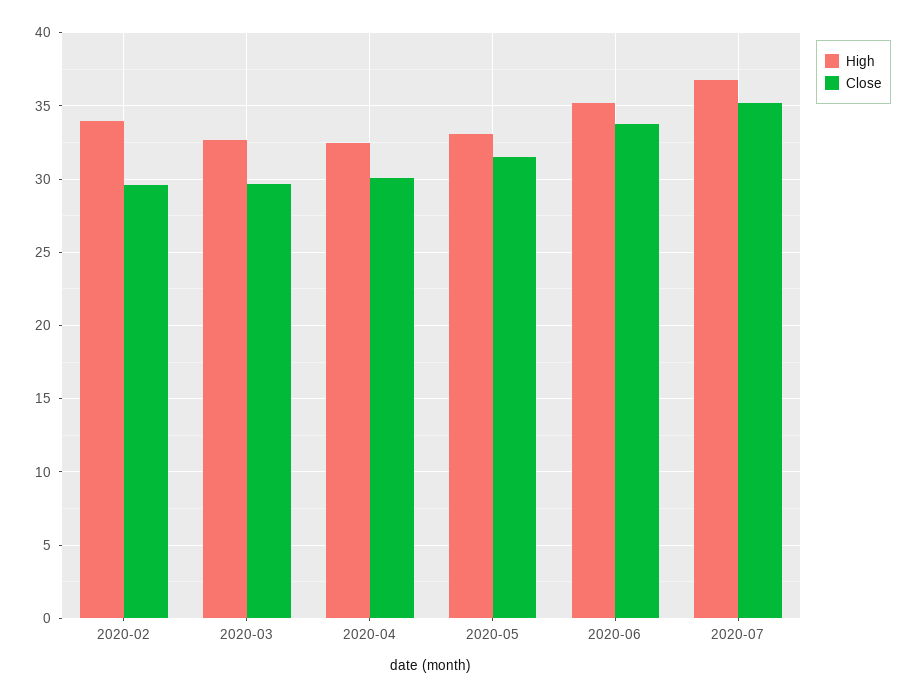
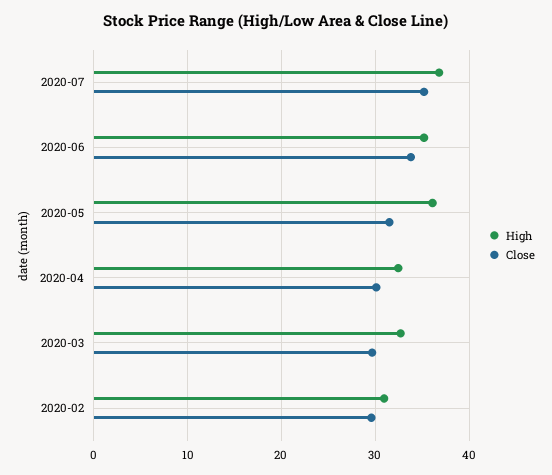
High, 2020-02: 34 -> 31
High, 2020-05: 33 -> 36

